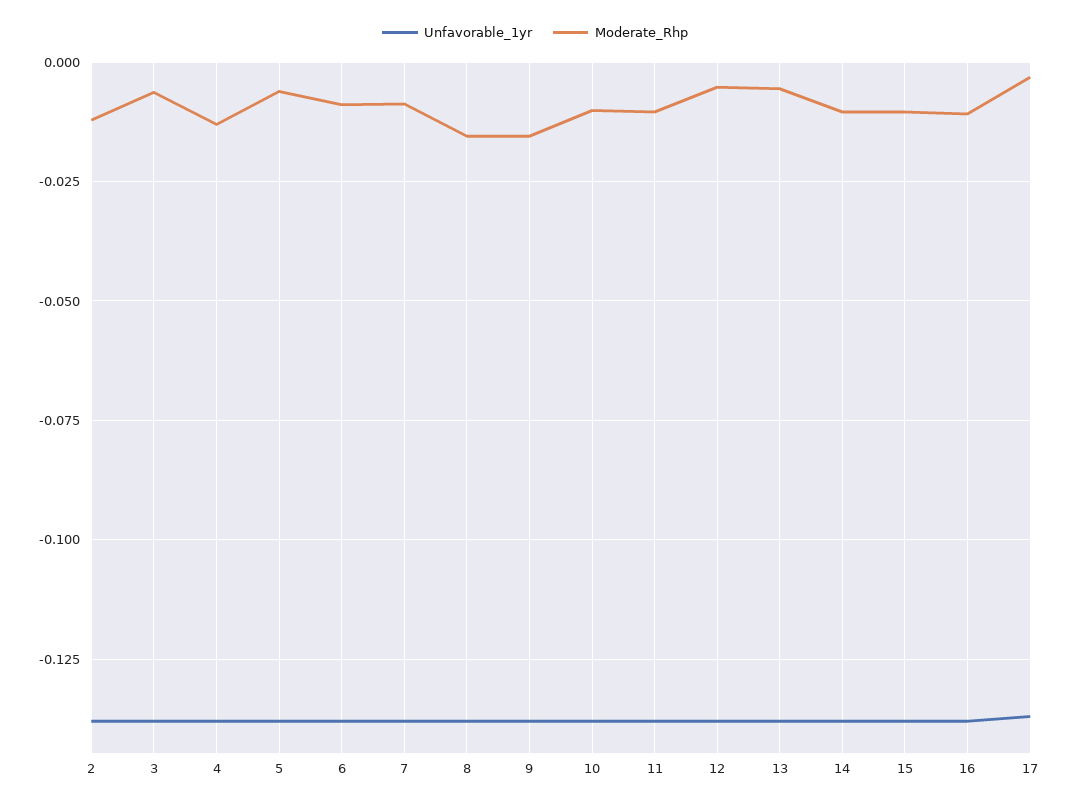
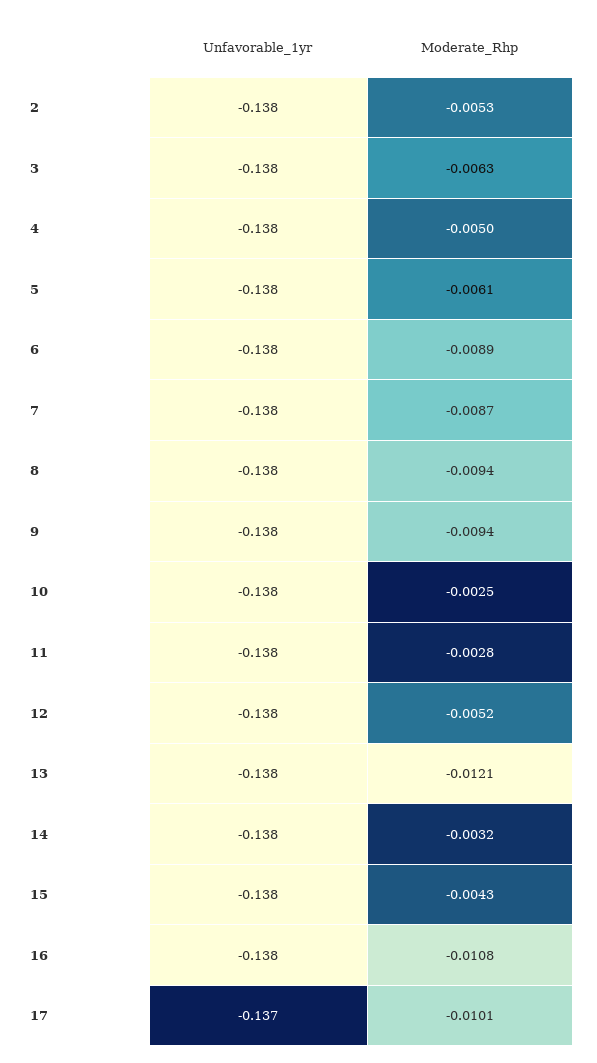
Moderate_Rhp, 2: -0.0125 -> -0.0053
Moderate_Rhp, 4: -0.0125 -> -0.005
Moderate_Rhp, 8: -0.015 -> -0.0094
Moderate_Rhp, 9: -0.015 -> -0.0094
Moderate_Rhp, 10: -0.01 -> -0.0025
Moderate_Rhp, 11: -0.01 -> -0.0028
Moderate_Rhp, 13: -0.005 -> -0.0121
Moderate_Rhp, 14: -0.01 -> -0.0032
Moderate_Rhp, 15: -0.01 -> -0.0043
Moderate_Rhp, 17: -0.0025 -> -0.0101

